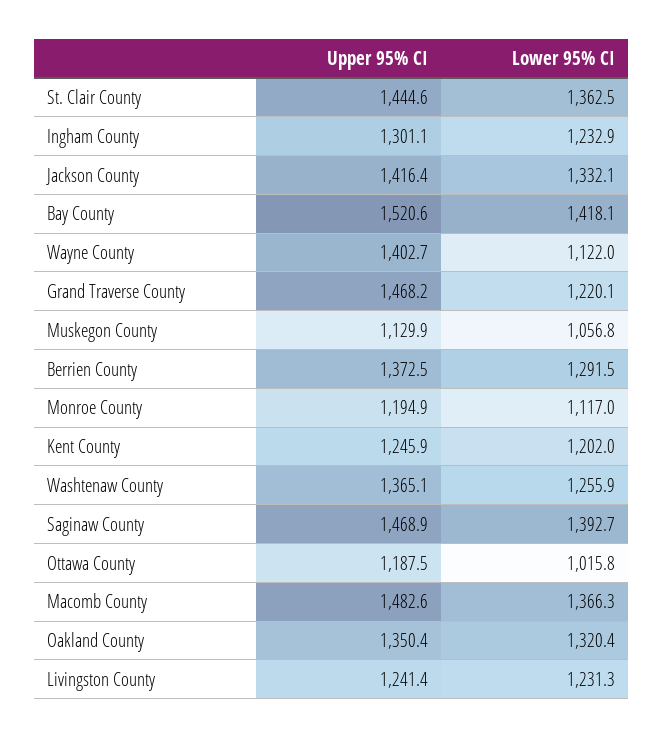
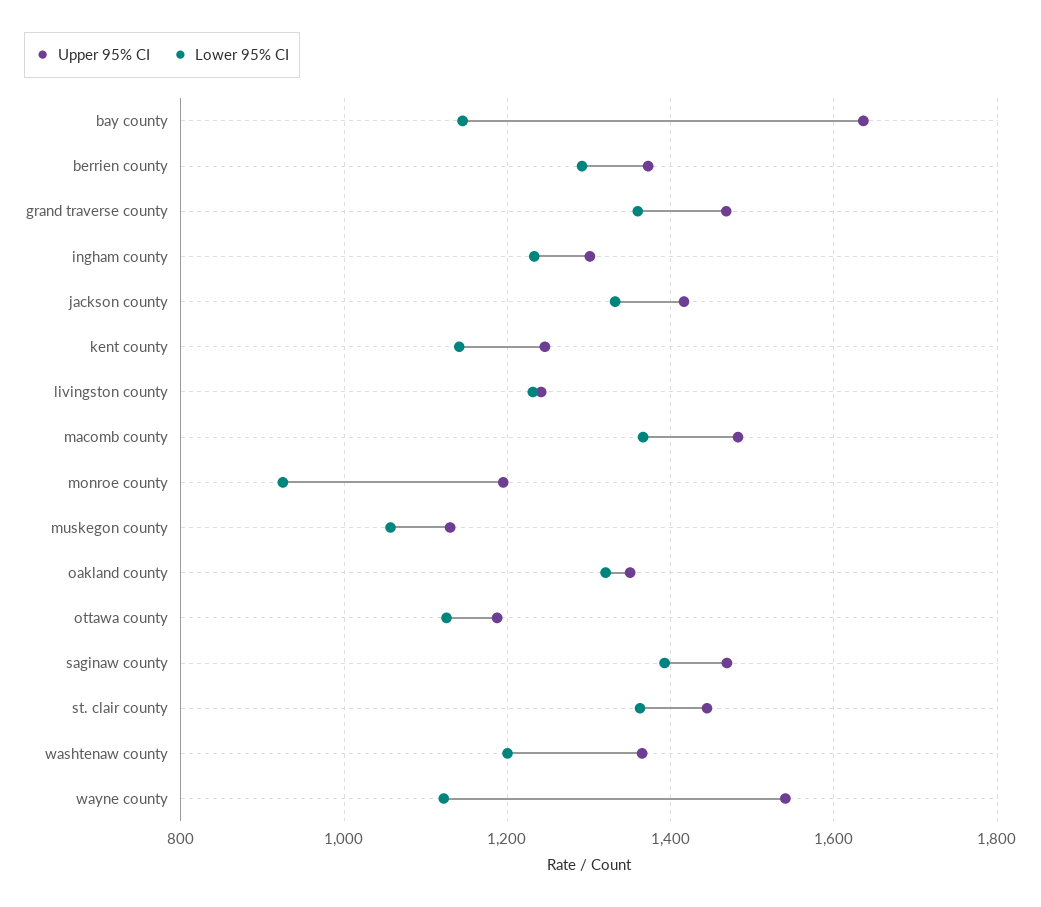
Upper 95% CI, Bay County: 1520.6 -> 1640
Lower 95% CI, Bay County: 1418.1 -> 1140
Upper 95% CI, Wayne County: 1402.7 -> 1540
Lower 95% CI, Grand Traverse County: 1220.1 -> 1360
Lower 95% CI, Monroe County: 1117 -> 920
Lower 95% CI, Kent County: 1202 -> 1140
Lower 95% CI, Washtenaw County: 1255.9 -> 1200
Lower 95% CI, Ottawa County: 1015.8 -> 1120

